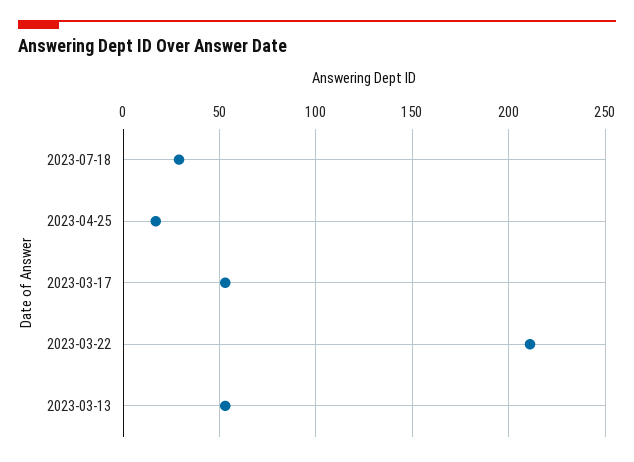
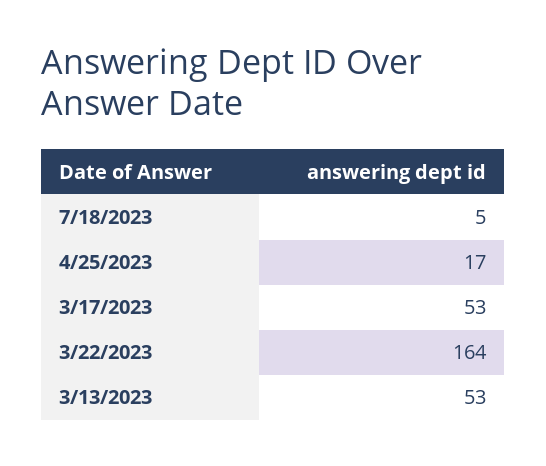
2023-07-18: 30 -> 5
2023-03-22: 210 -> 164

